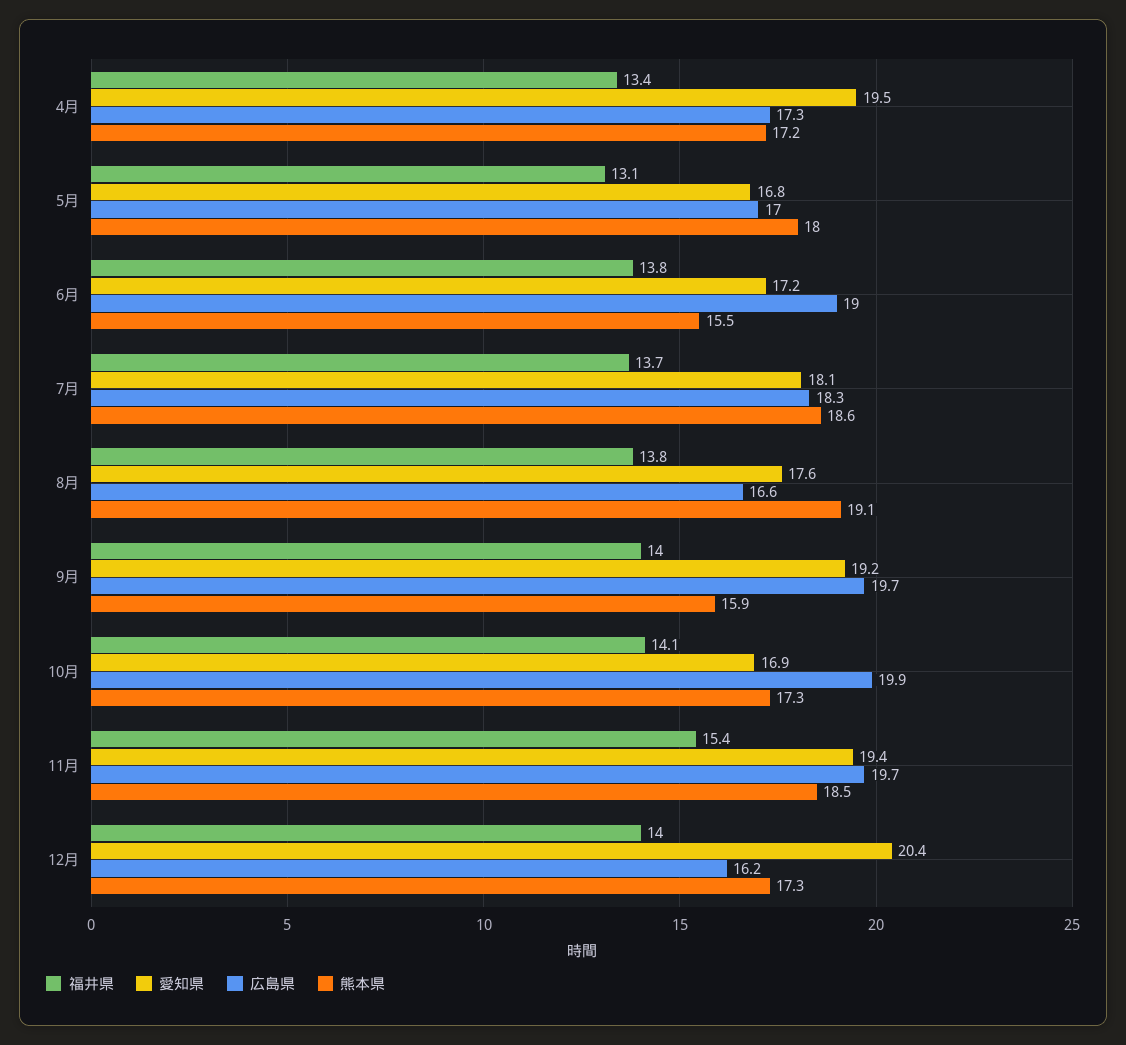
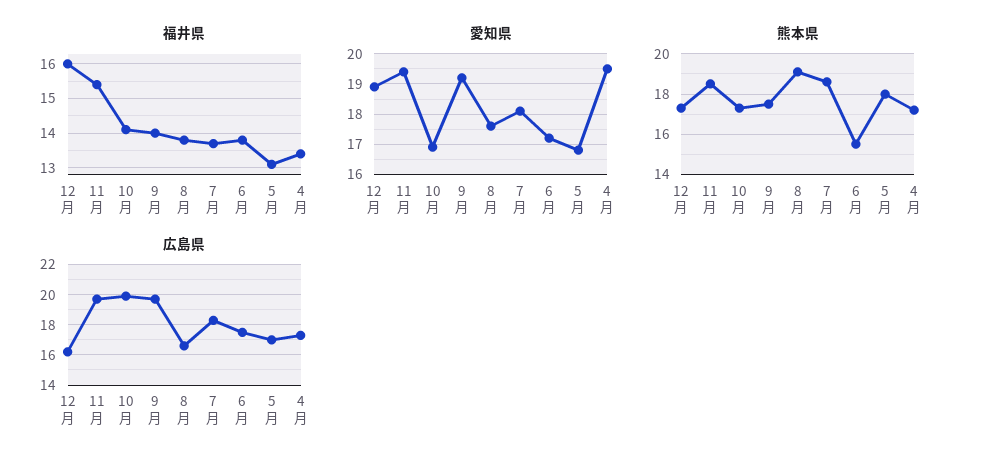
広島県, 6月: 19 -> 17.5
熊本県, 9月: 15.9 -> 17.5
福井県, 12月: 14 -> 16
愛知県, 12月: 20.4 -> 19

